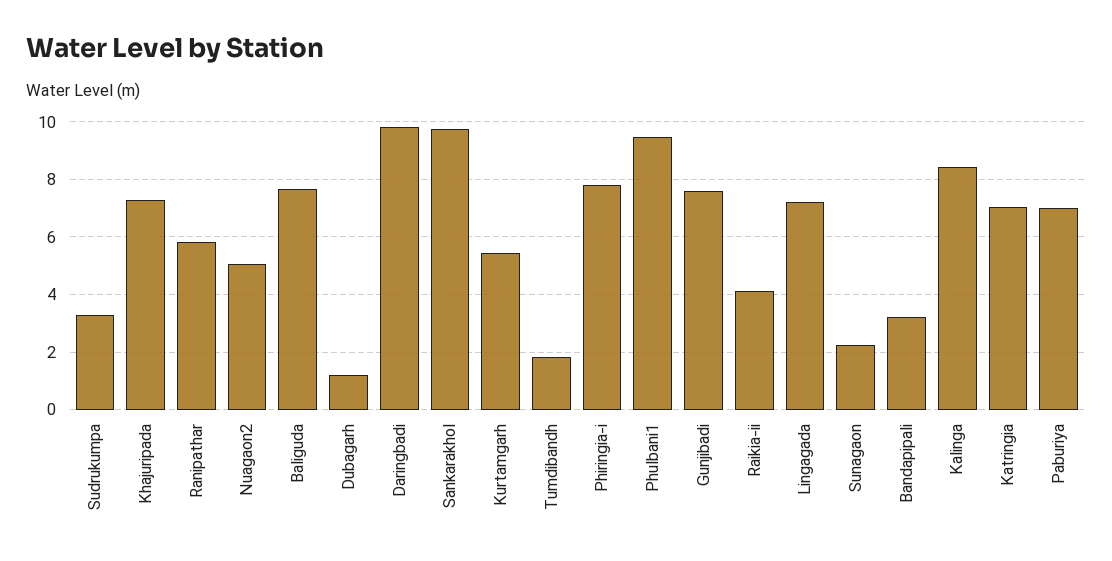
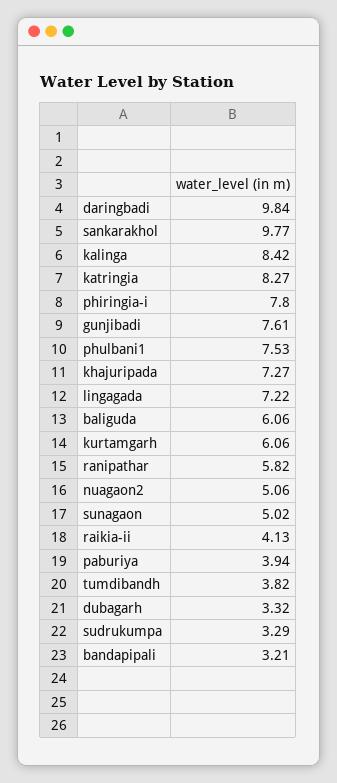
Baliguda: 7.75 -> 6.06
Dubagarh: 1.25 -> 3.32
Kurtamgarh: 5.5 -> 6.06
Tumdibandh: 1.75 -> 3.82
Phulbani1: 9.5 -> 7.53
Sunagaon: 2.25 -> 5.02
Katringia: 7 -> 8.27
Paburiya: 7 -> 3.94

